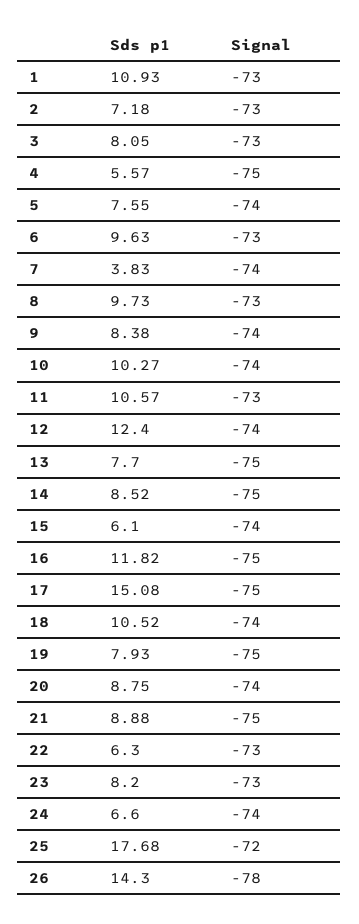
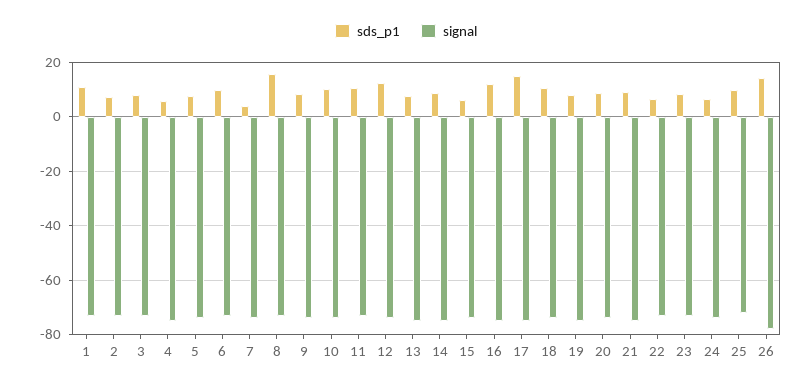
Sds p1, 8: 9.73 -> 15
Sds p1, 25: 17.68 -> 10

